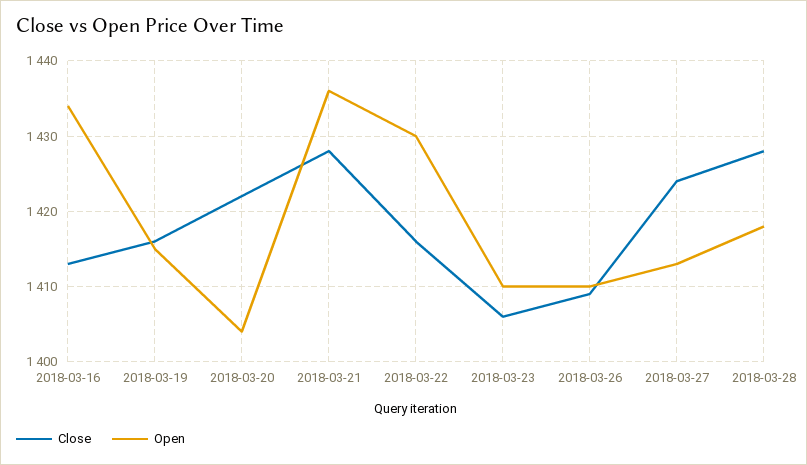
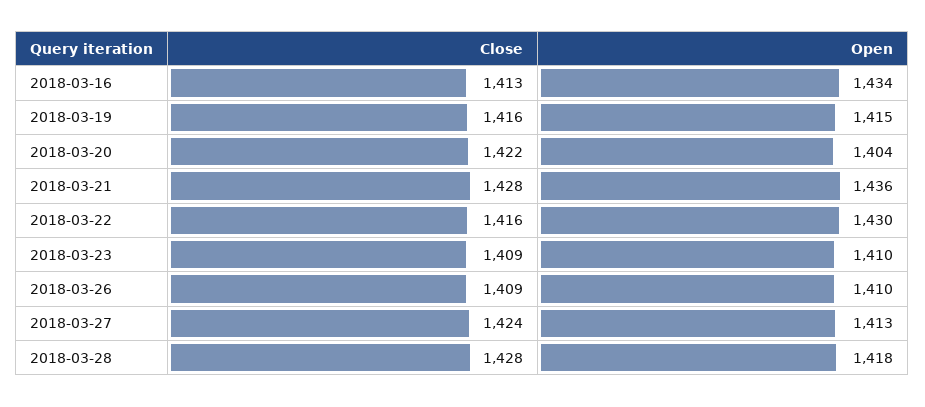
Close, 2018-03-23: 1406 -> 1409

